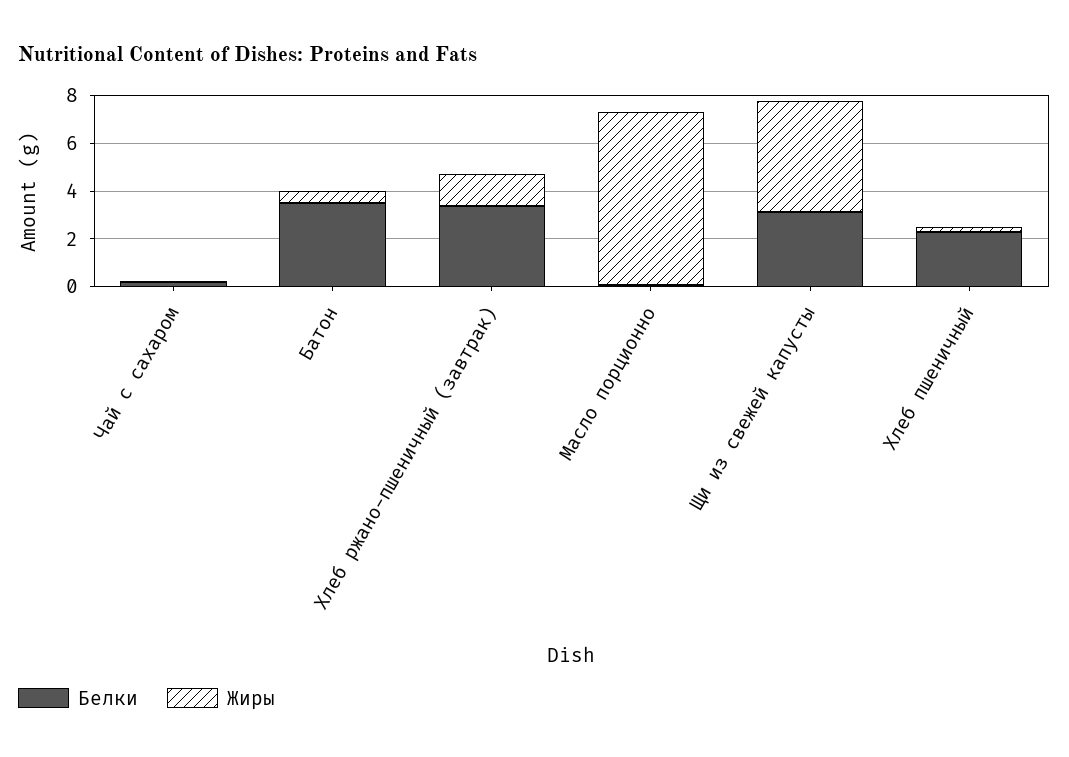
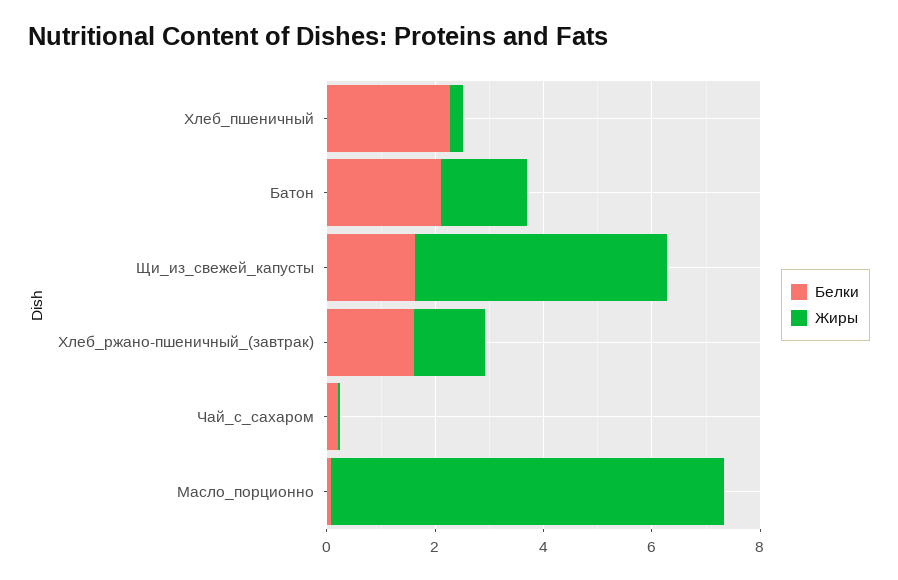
Белки, Батон: 3.5 -> 2
Жиры, Батон: 0.5 -> 1.5
Белки, Хлеб ржано-пшеничный (завтрак): 3.5 -> 1.5
Белки, Щи из свежей капусты: 3 -> 1.5

